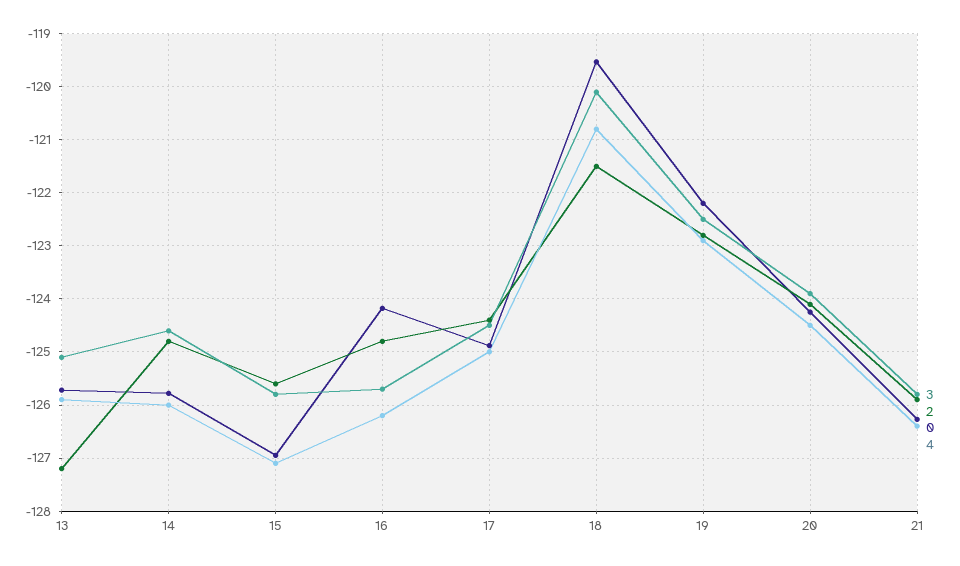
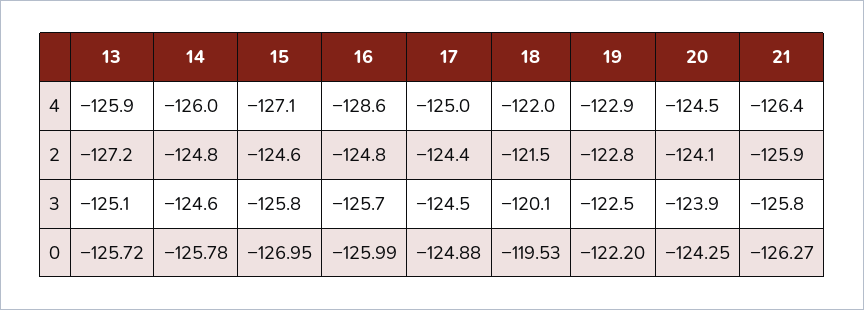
2, 15: -125.6 -> -124.6
0, 16: -124.2 -> -125.99
4, 16: -126.2 -> -128.6
4, 18: -120.8 -> -122

